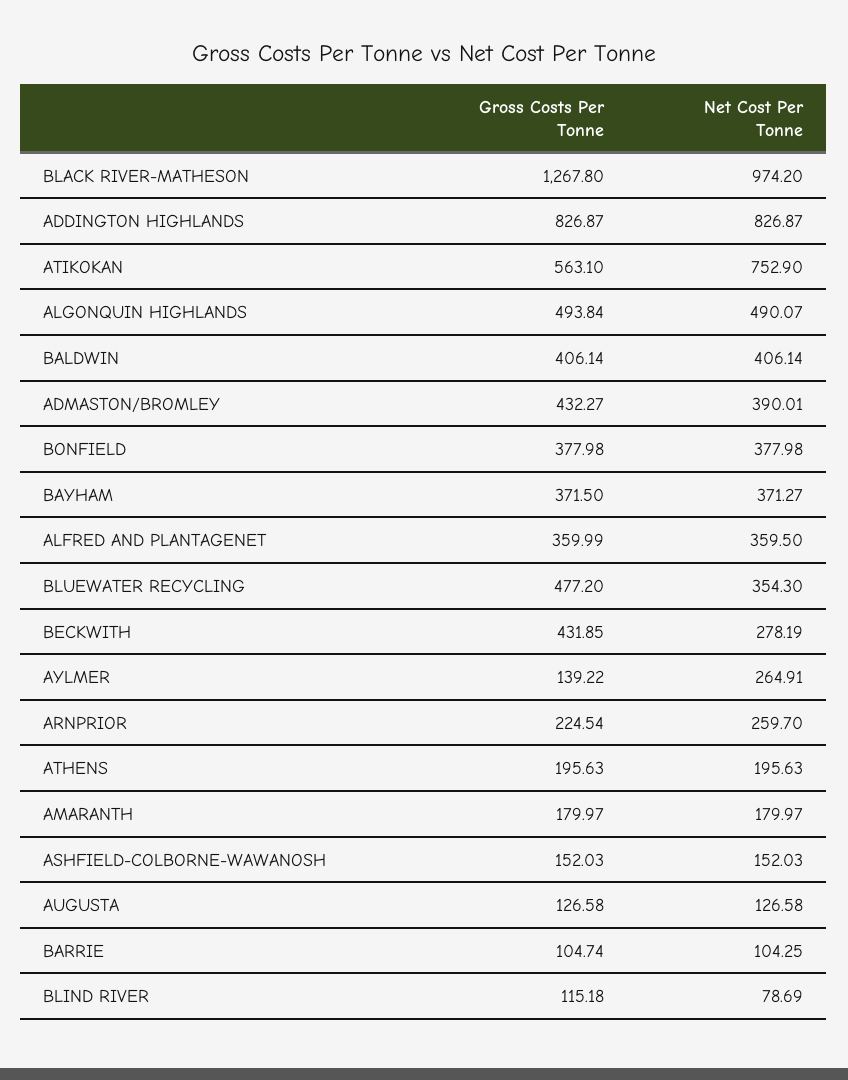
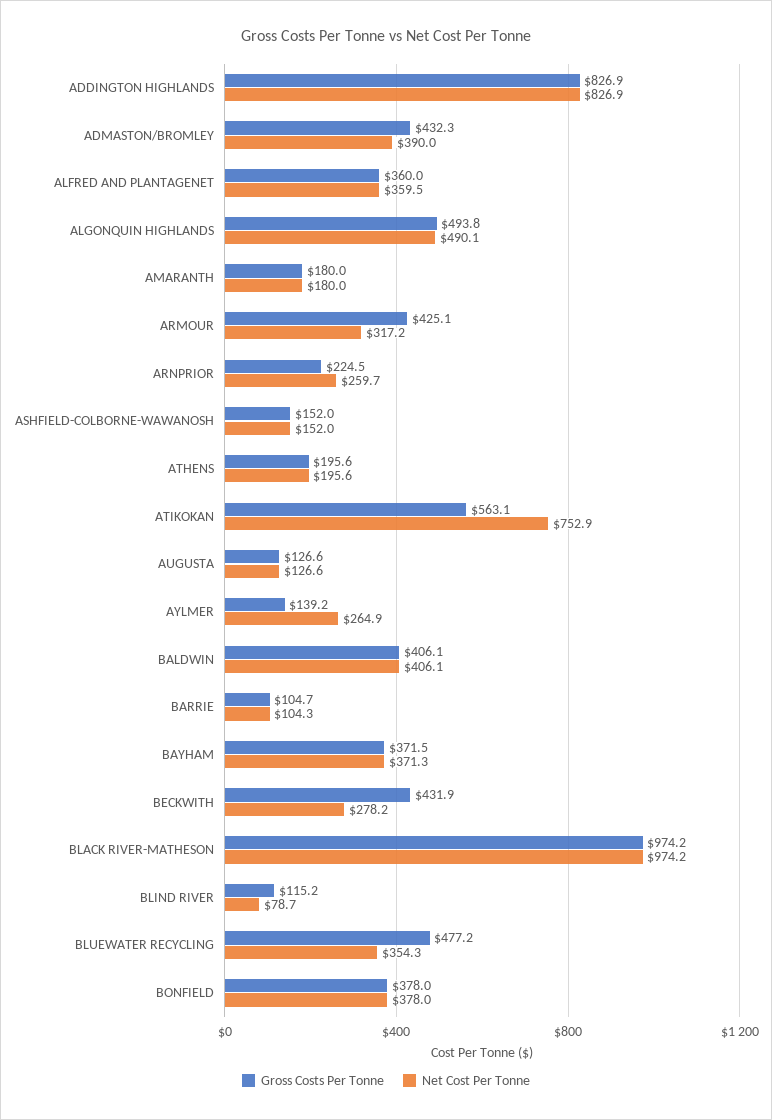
Gross Costs Per Tonne, BLACK RIVER-MATHESON: 1267.8 -> 974.2
Gross Costs Per Tonne, ARMOUR: none -> 425.1
Net Cost Per Tonne, ARMOUR: none -> 317.2

